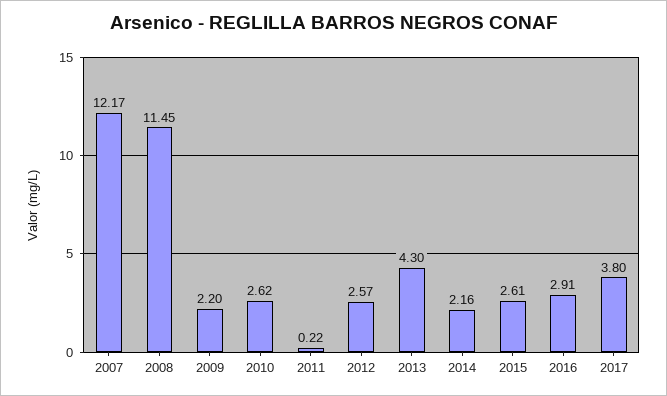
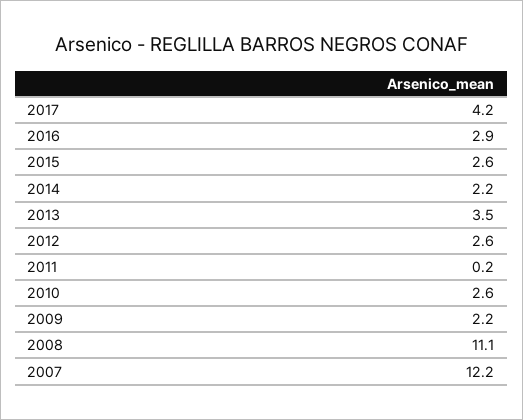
2008: 11.45 -> 11.1
2013: 4.3 -> 3.5
2017: 3.8 -> 4.2

